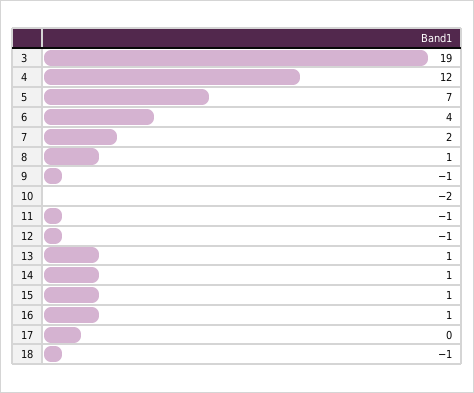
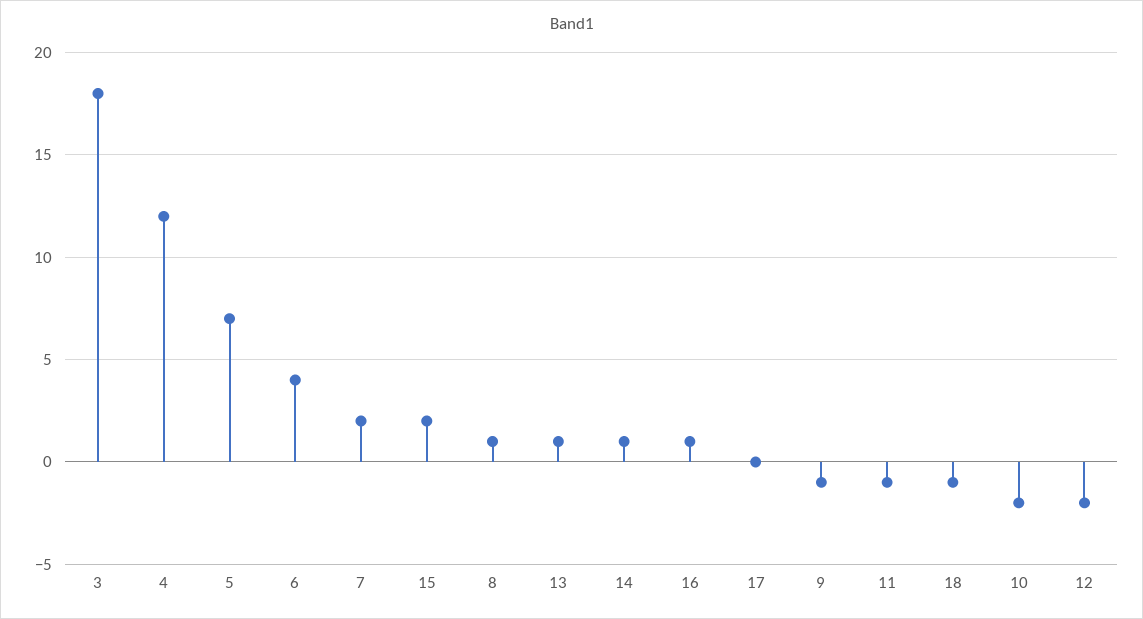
3: 19 -> 18
12: -1 -> -2
15: 1 -> 2

